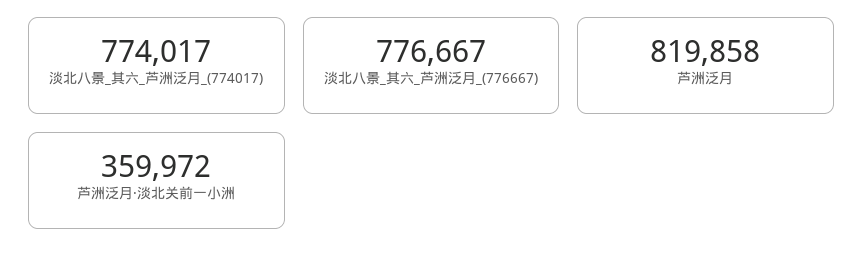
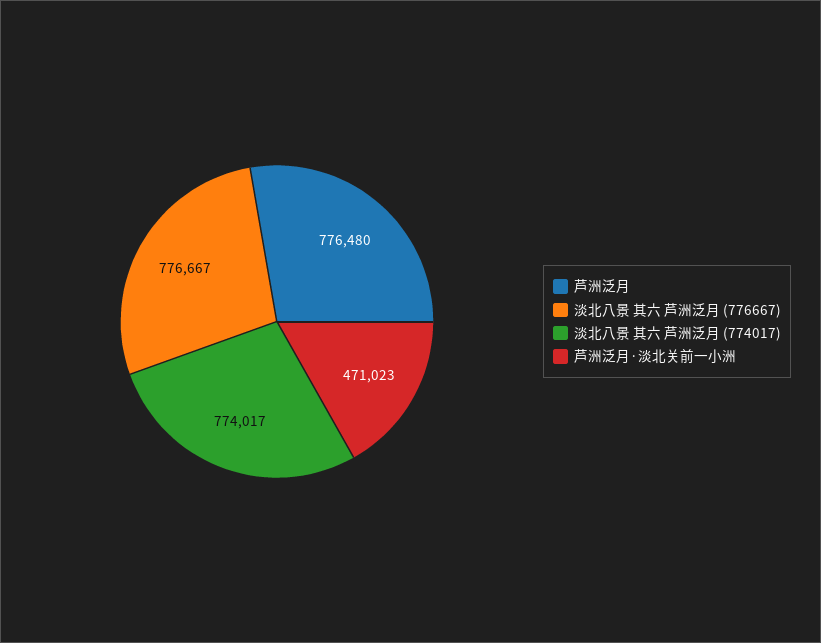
芦洲泛月: 819858 -> 776480
芦洲泛月·淡北关前一小洲: 359972 -> 471023

